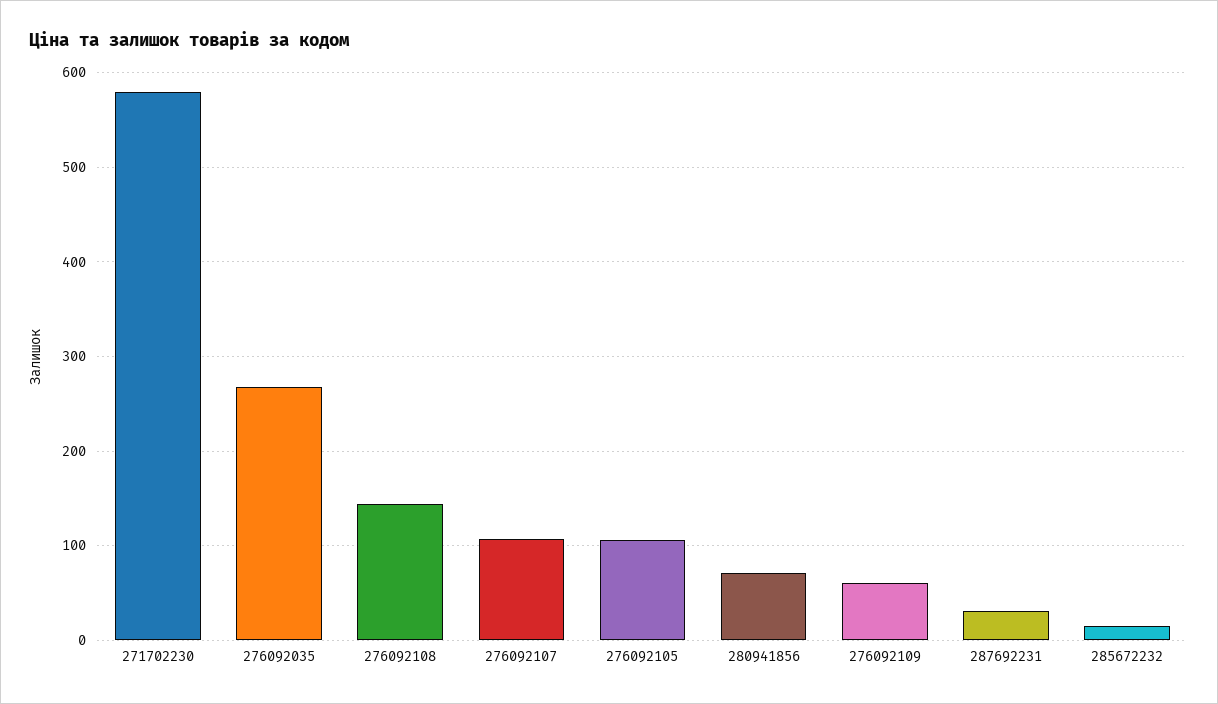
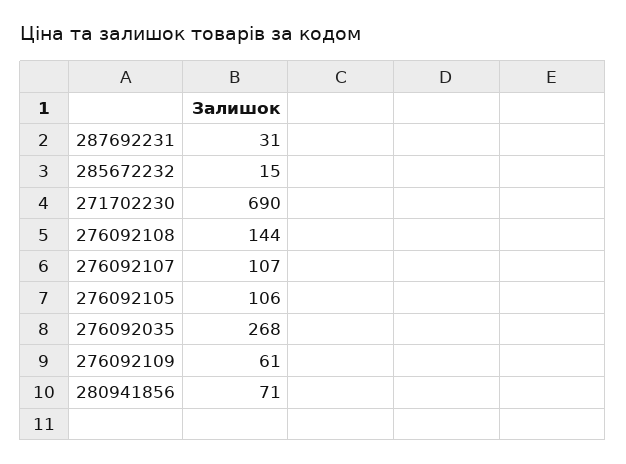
271702230: 580 -> 690

